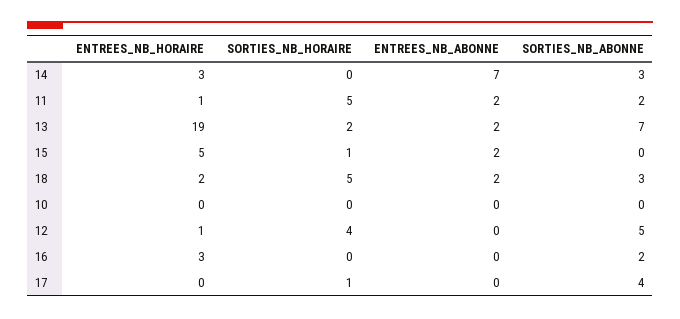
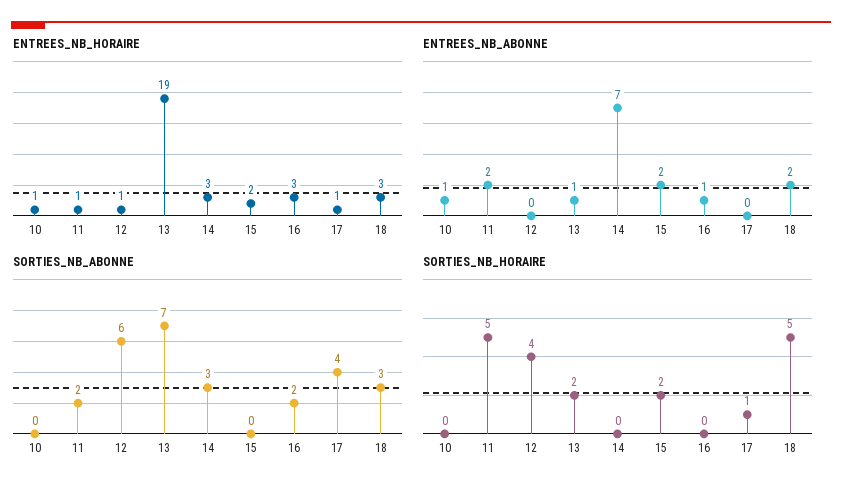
ENTREES_NB_ABONNE, 13: 2 -> 1
ENTREES_NB_HORAIRE, 15: 5 -> 2
SORTIES_NB_HORAIRE, 15: 1 -> 2
ENTREES_NB_HORAIRE, 18: 2 -> 3
ENTREES_NB_HORAIRE, 10: 0 -> 1
ENTREES_NB_ABONNE, 10: 0 -> 1
SORTIES_NB_ABONNE, 12: 5 -> 6
ENTREES_NB_ABONNE, 16: 0 -> 1
ENTREES_NB_HORAIRE, 17: 0 -> 1

